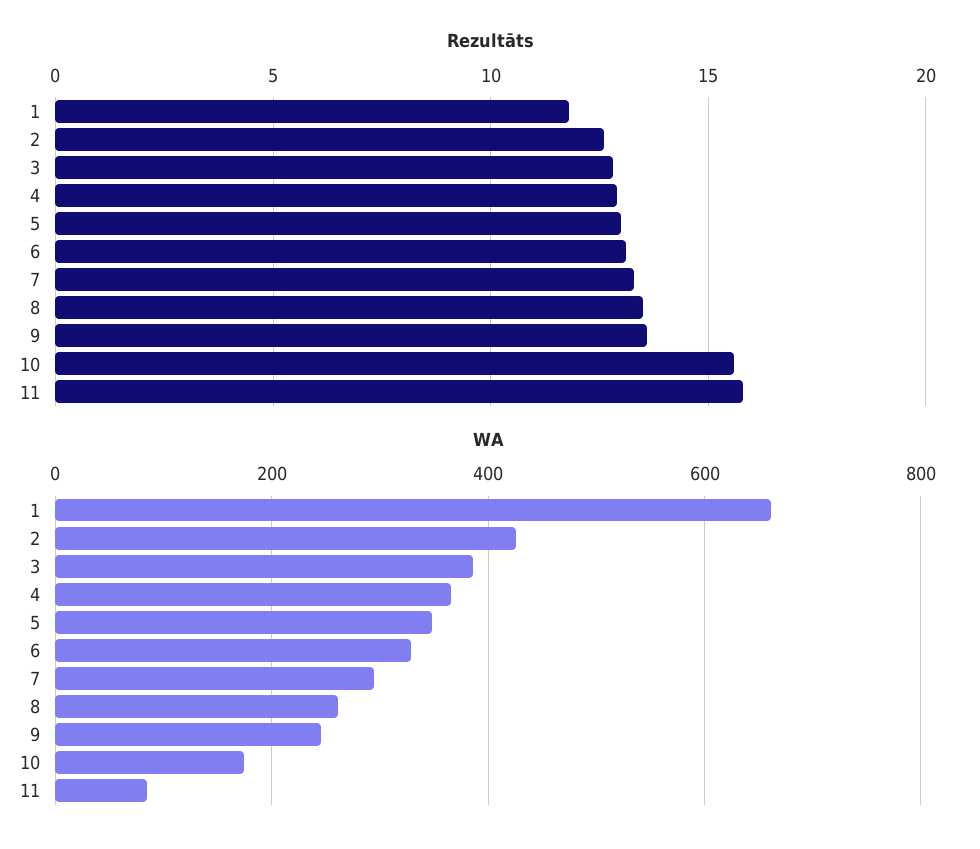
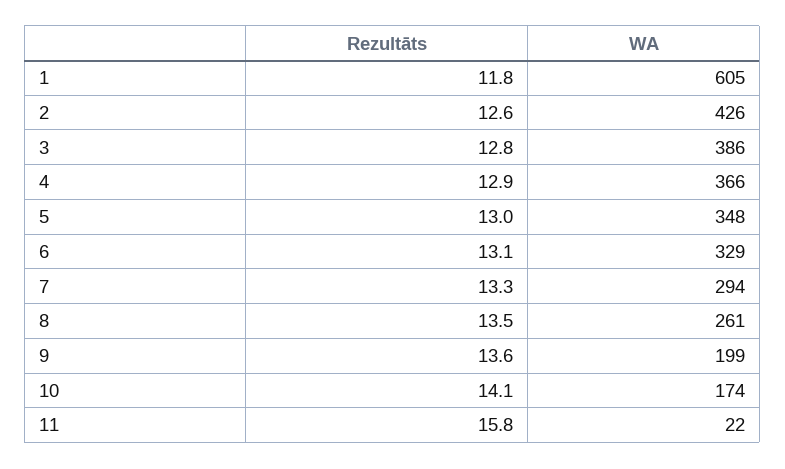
Rezultāts, 10: 15.5 -> 14.1
WA, 1: 660 -> 605
WA, 9: 240 -> 199
WA, 11: 80 -> 22

